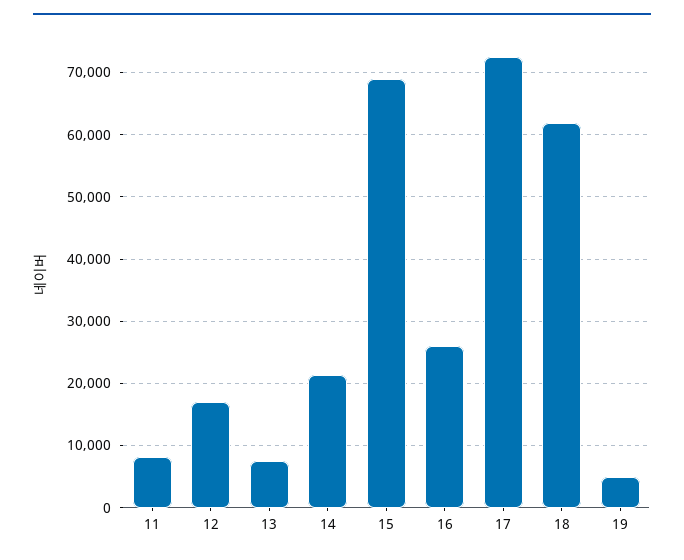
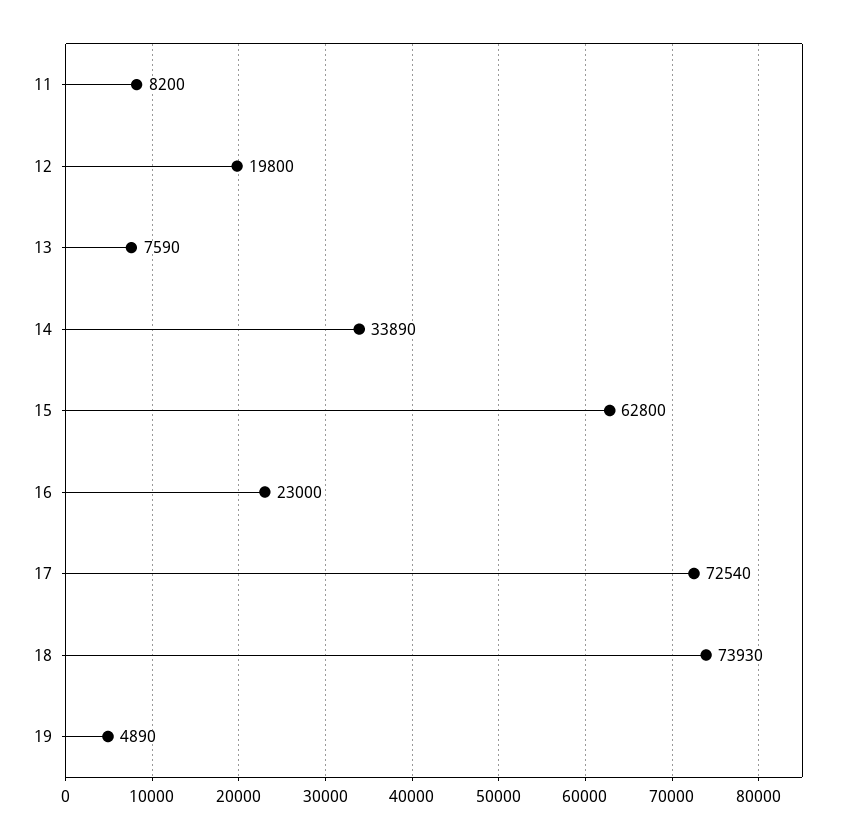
12: 17000 -> 19800
14: 21000 -> 33890
15: 69000 -> 62800
16: 26000 -> 23000
18: 62000 -> 73930

